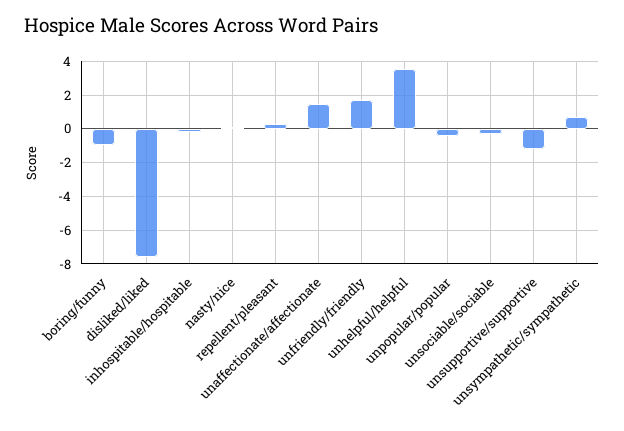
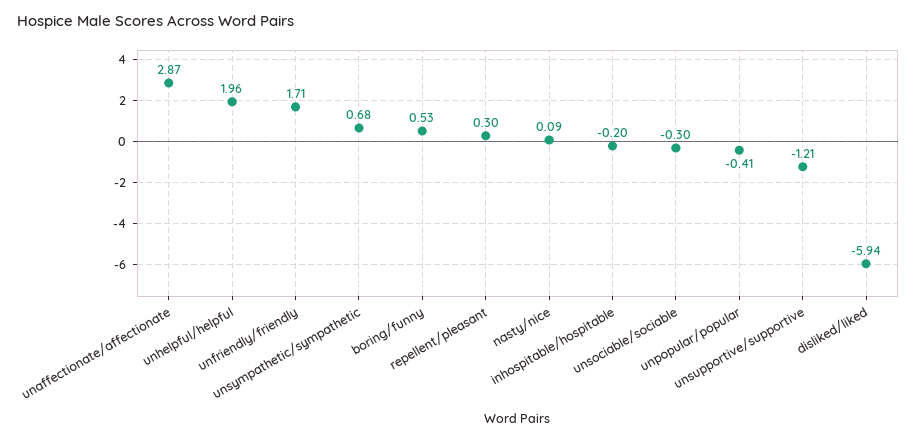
boring/funny: -1 -> 0.53
disliked/liked: -7.5 -> -5.94
unaffectionate/affectionate: 1.5 -> 2.87
unhelpful/helpful: 3.5 -> 1.96

